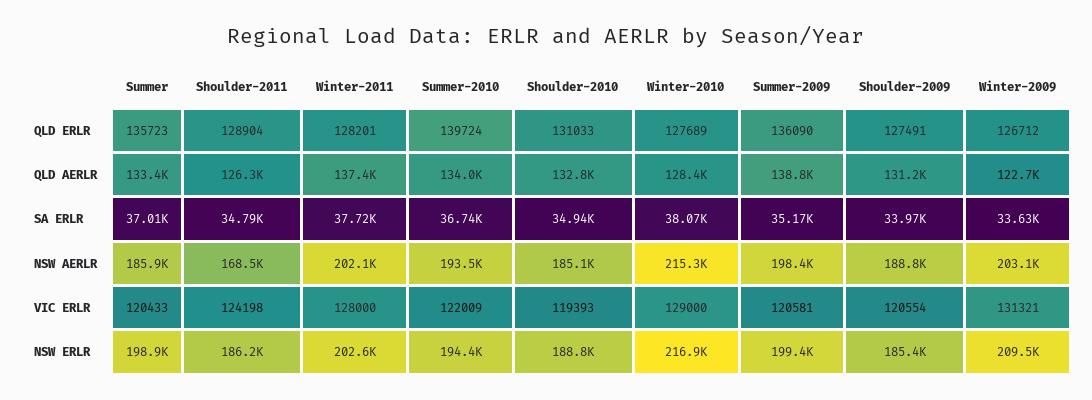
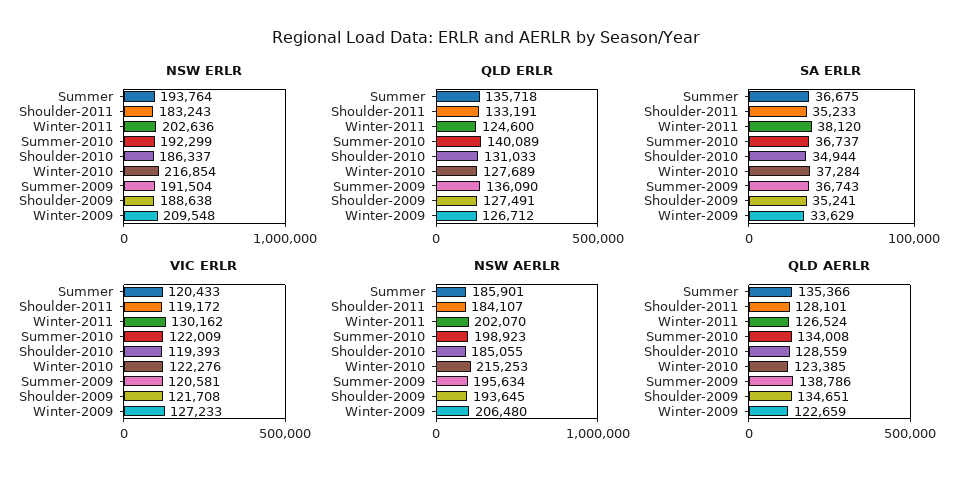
QLD ERLR, Summer: 135723 -> 135718
QLD ERLR, Shoulder-2011: 128904 -> 133191
QLD ERLR, Winter-2011: 128201 -> 124600
QLD ERLR, Summer-2010: 139724 -> 140089
QLD AERLR, Summer: 133400 -> 135366
QLD AERLR, Shoulder-2011: 126300 -> 128101
QLD AERLR, Winter-2011: 137400 -> 126524
QLD AERLR, Shoulder-2010: 132800 -> 128559
QLD AERLR, Winter-2010: 128400 -> 123385
QLD AERLR, Shoulder-2009: 131200 -> 134651
SA ERLR, Summer: 37010 -> 36675
SA ERLR, Shoulder-2011: 34790 -> 35233
SA ERLR, Winter-2011: 37720 -> 38120
SA ERLR, Winter-2010: 38070 -> 37284
SA ERLR, Summer-2009: 35170 -> 36743
SA ERLR, Shoulder-2009: 33970 -> 35241
NSW AERLR, Shoulder-2011: 168500 -> 184107
NSW AERLR, Summer-2010: 193500 -> 198923
NSW AERLR, Summer-2009: 198400 -> 195634
NSW AERLR, Shoulder-2009: 188800 -> 193645
NSW AERLR, Winter-2009: 203100 -> 206480
VIC ERLR, Shoulder-2011: 124198 -> 119172
VIC ERLR, Winter-2011: 128000 -> 130162
VIC ERLR, Winter-2010: 129000 -> 122276
VIC ERLR, Shoulder-2009: 120554 -> 121708
VIC ERLR, Winter-2009: 131321 -> 127233
NSW ERLR, Summer: 198900 -> 193764
NSW ERLR, Shoulder-2011: 186200 -> 183243
NSW ERLR, Summer-2010: 194400 -> 192299
NSW ERLR, Shoulder-2010: 188800 -> 186337
NSW ERLR, Summer-2009: 199400 -> 191504
NSW ERLR, Shoulder-2009: 185400 -> 188638

